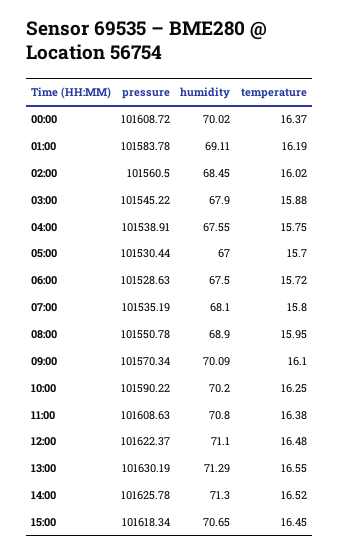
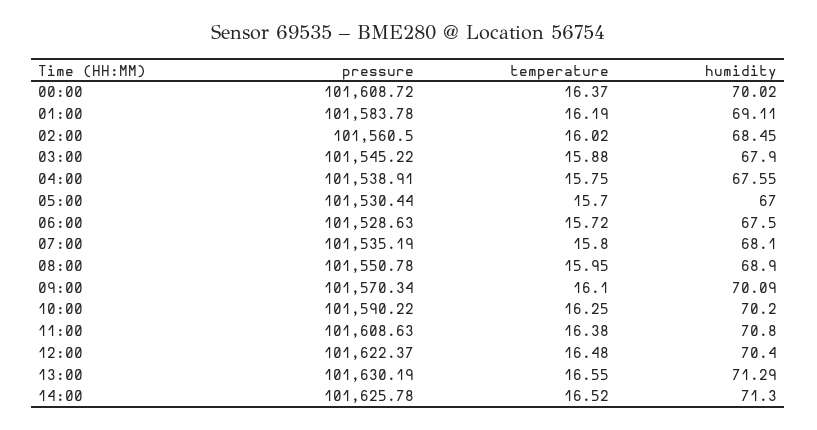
humidity, 12:00: 71.1 -> 70.4
pressure, 15:00: 101618.34 -> none
humidity, 15:00: 70.65 -> none
temperature, 15:00: 16.45 -> none

